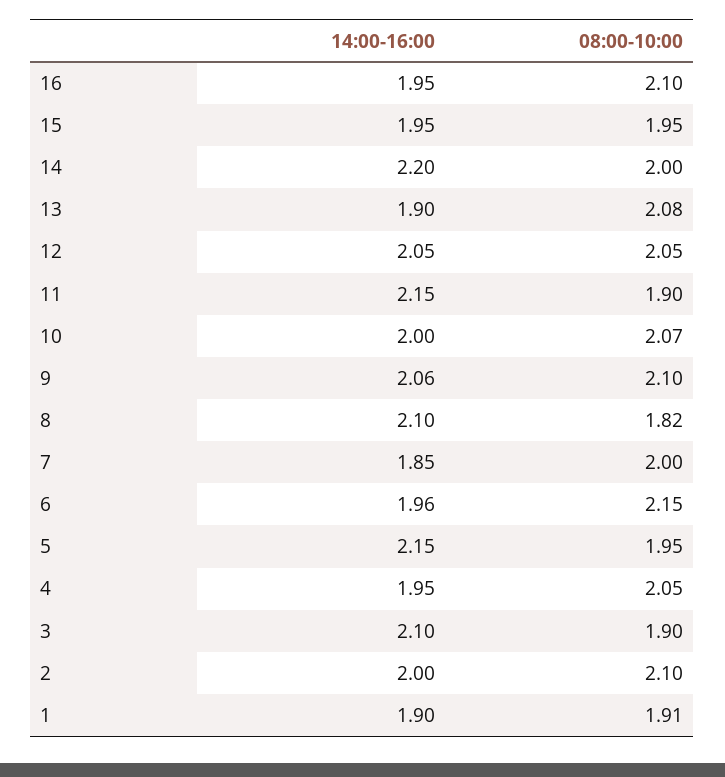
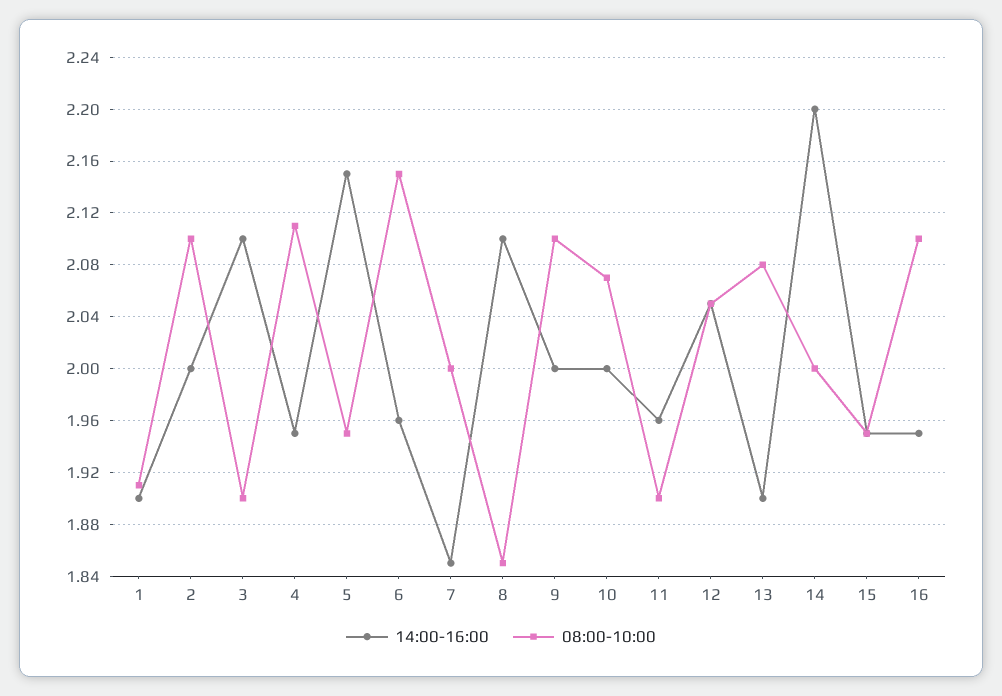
14:00-16:00, 11: 2.15 -> 1.96
14:00-16:00, 9: 2.06 -> 2
08:00-10:00, 8: 1.82 -> 1.85
08:00-10:00, 4: 2.05 -> 2.11

